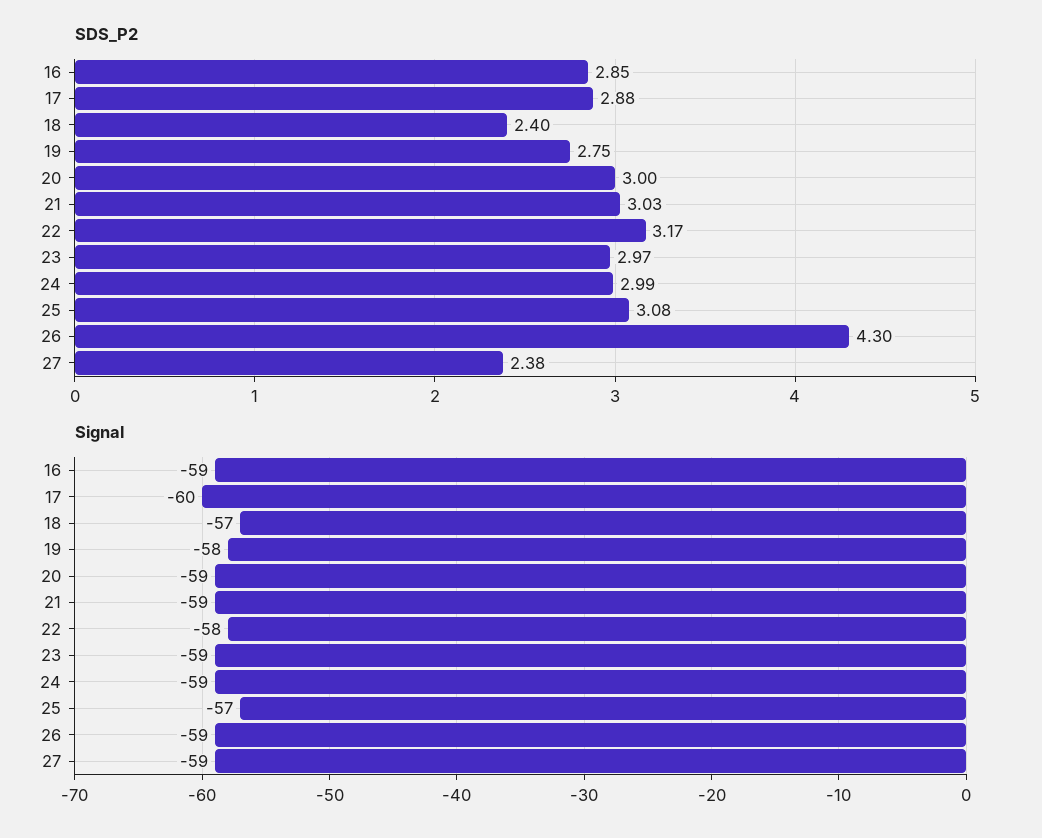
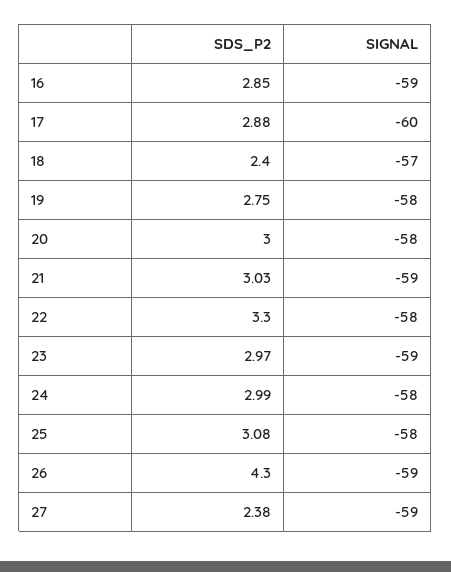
SDS_P2, 22: 3.17 -> 3.3
Signal, 20: -59 -> -58
Signal, 24: -59 -> -58
Signal, 25: -57 -> -58

